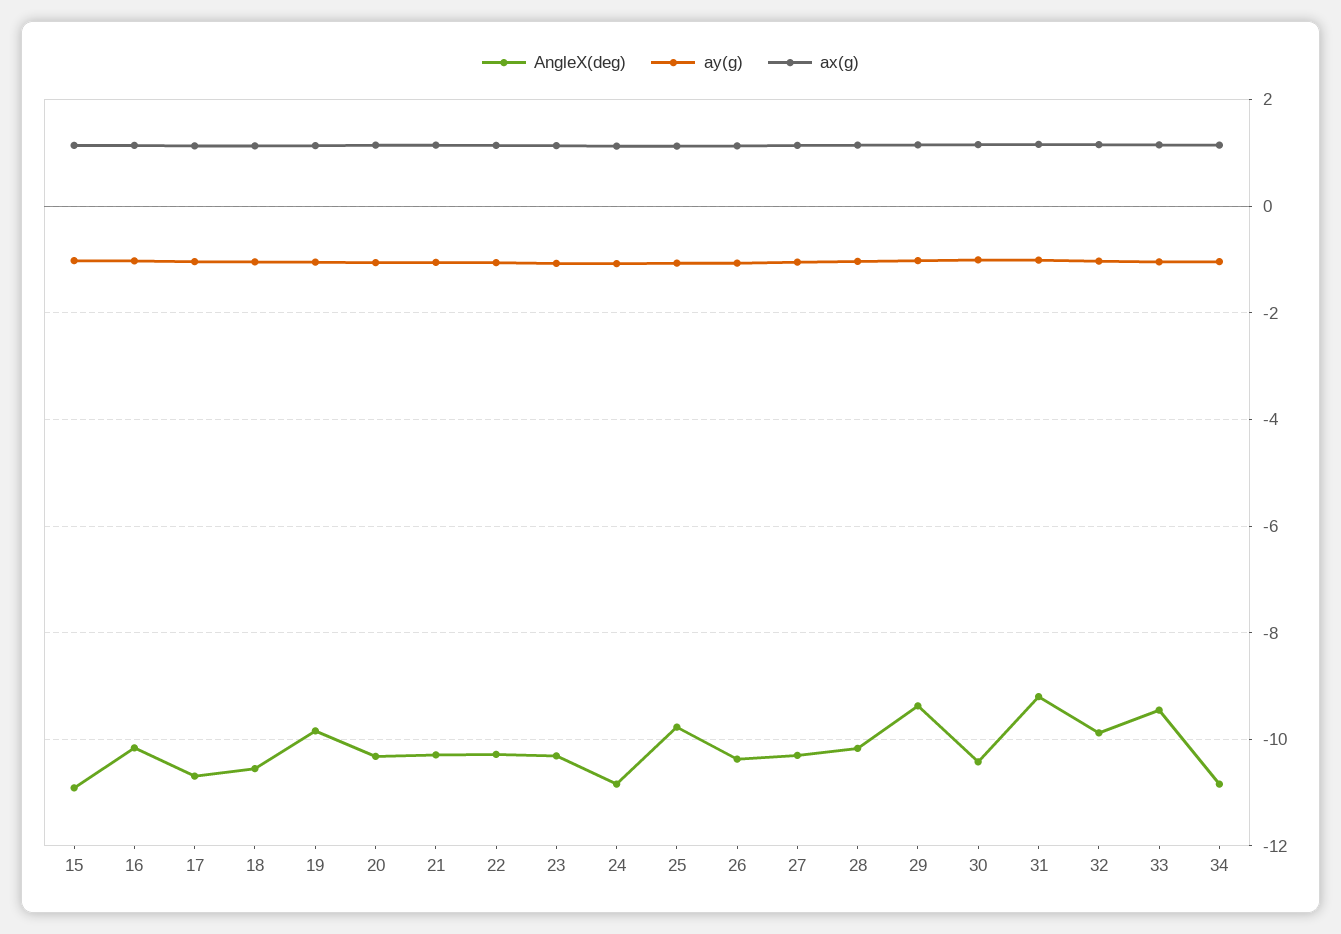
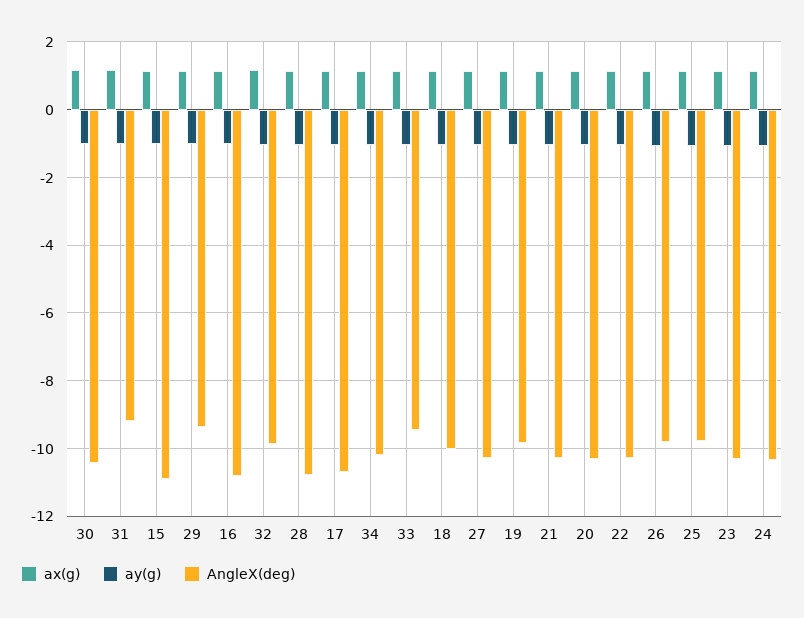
AngleX(deg), 16: -10.2 -> -10.8
AngleX(deg), 18: -10.6 -> -10
AngleX(deg), 24: -10.8 -> -10.4
AngleX(deg), 26: -10.4 -> -9.8
AngleX(deg), 28: -10.2 -> -10.8
AngleX(deg), 34: -10.8 -> -10.2

